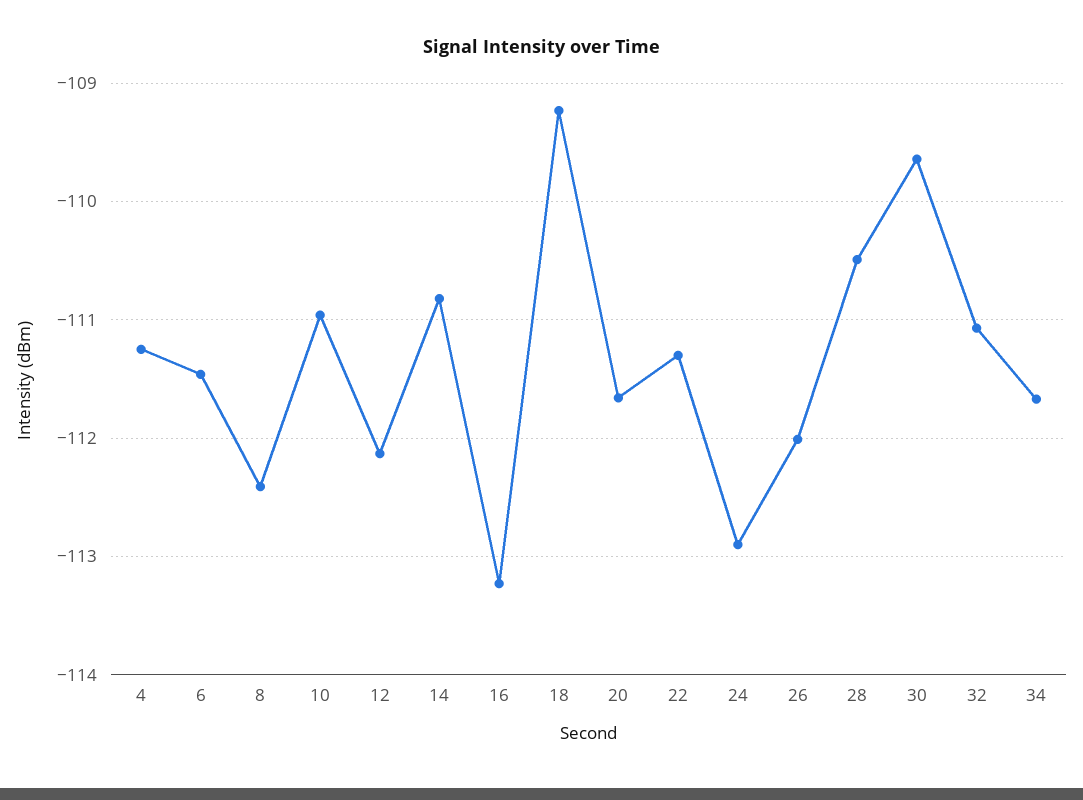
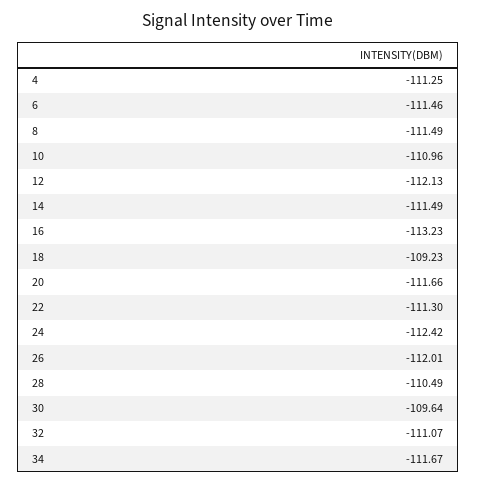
8: -112.4 -> -111.49
14: -110.8 -> -111.49
24: -112.9 -> -112.42

